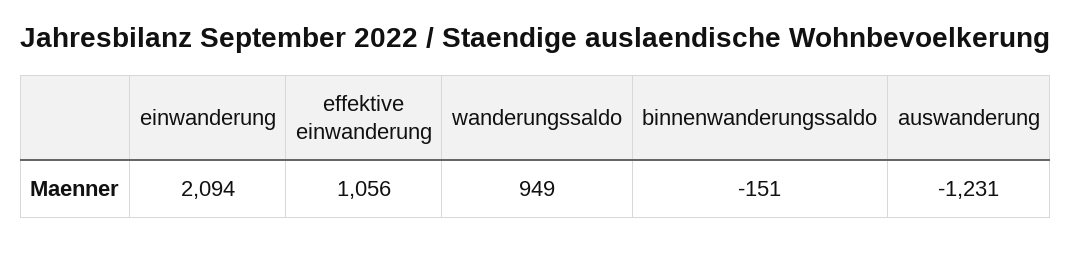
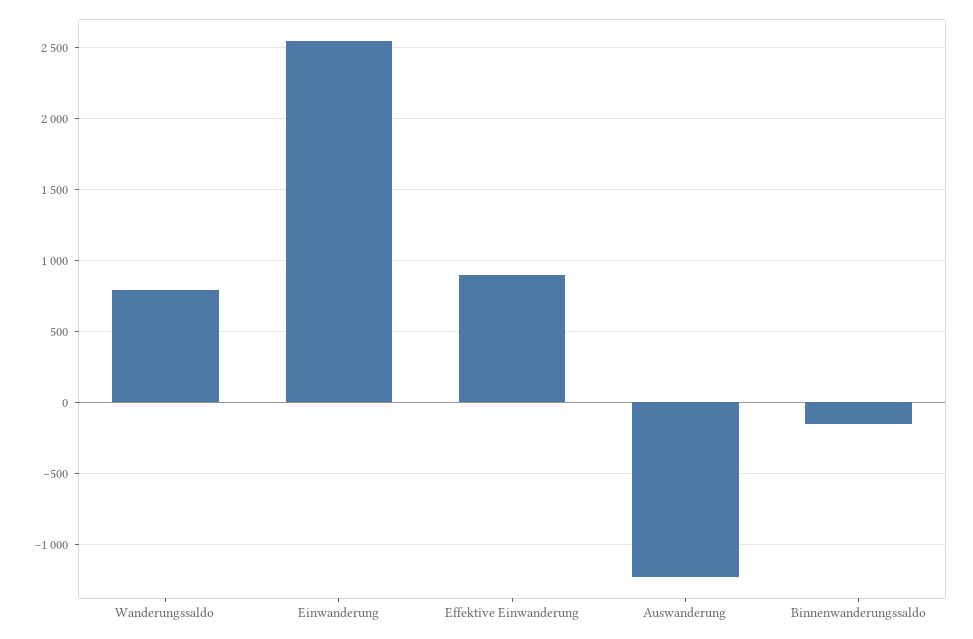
einwanderung: 2094 -> 2550
effektive einwanderung: 1056 -> 900
wanderungssaldo: 949 -> 800

